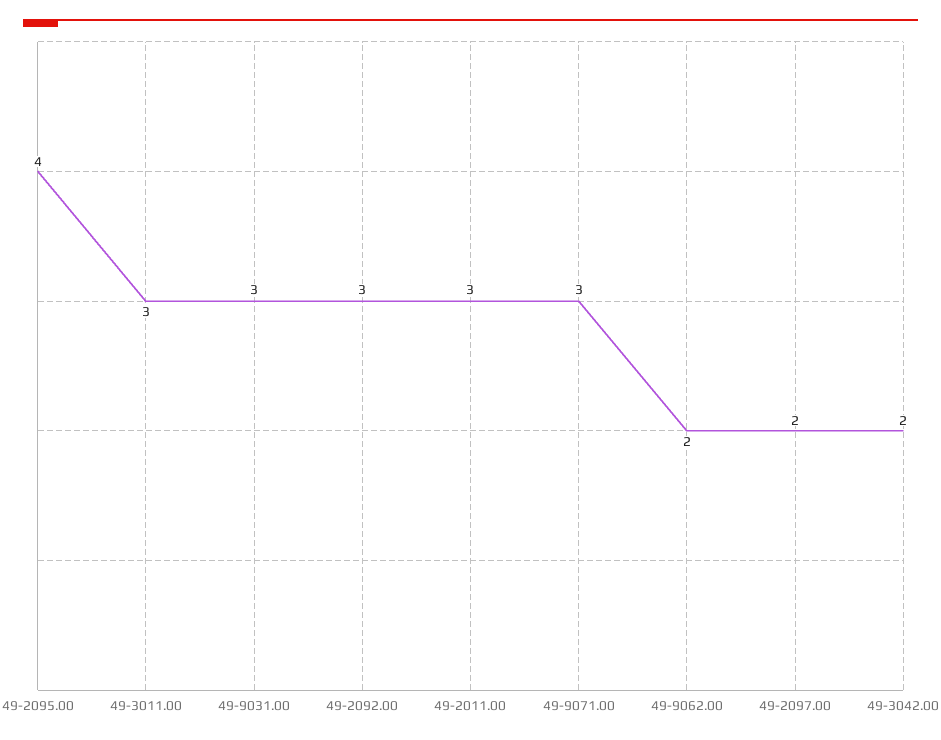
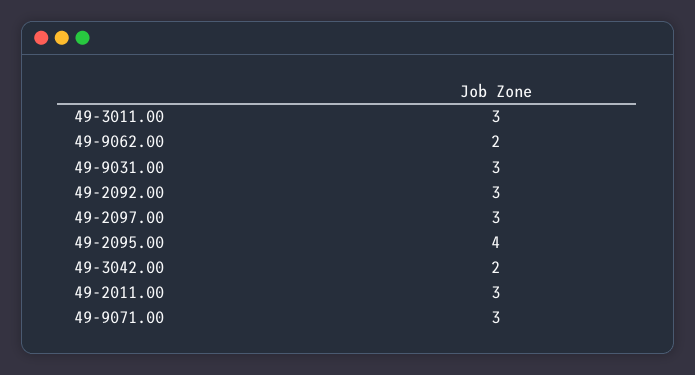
49-2097.00: 2 -> 3

